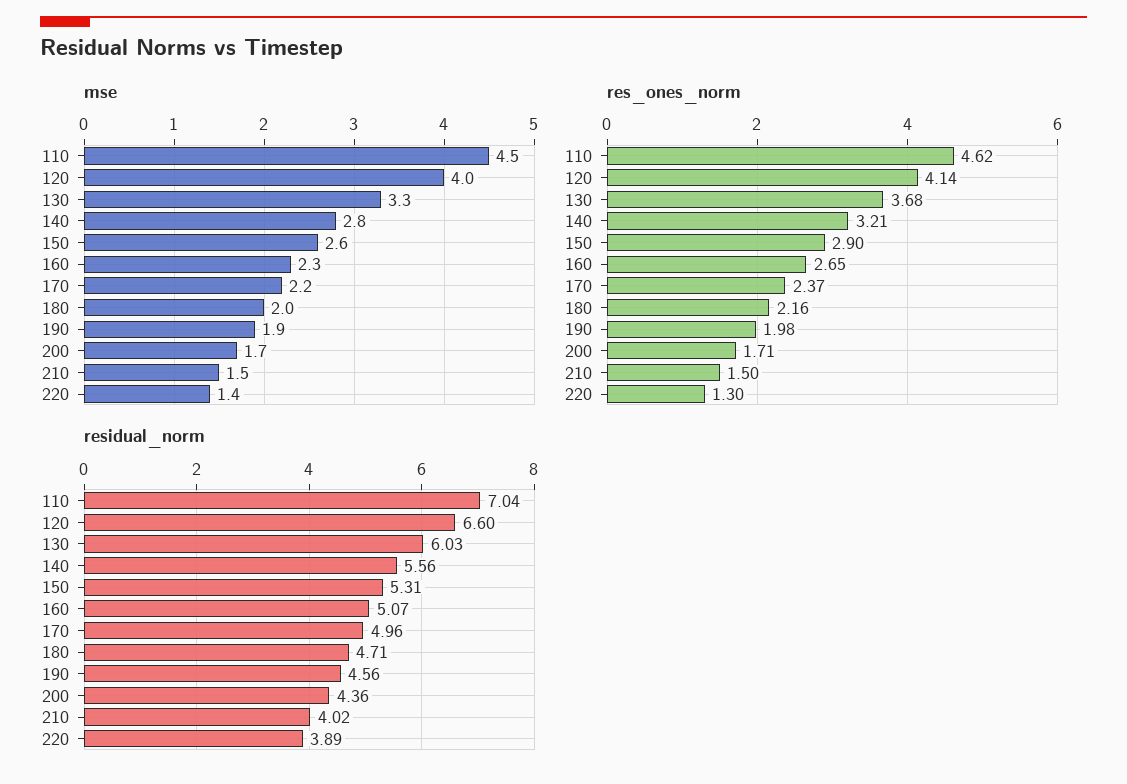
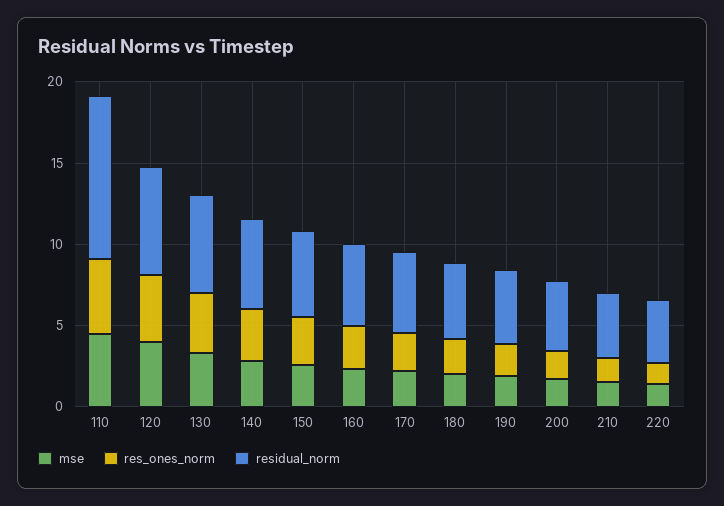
residual_norm, 110: 7.04 -> 10

